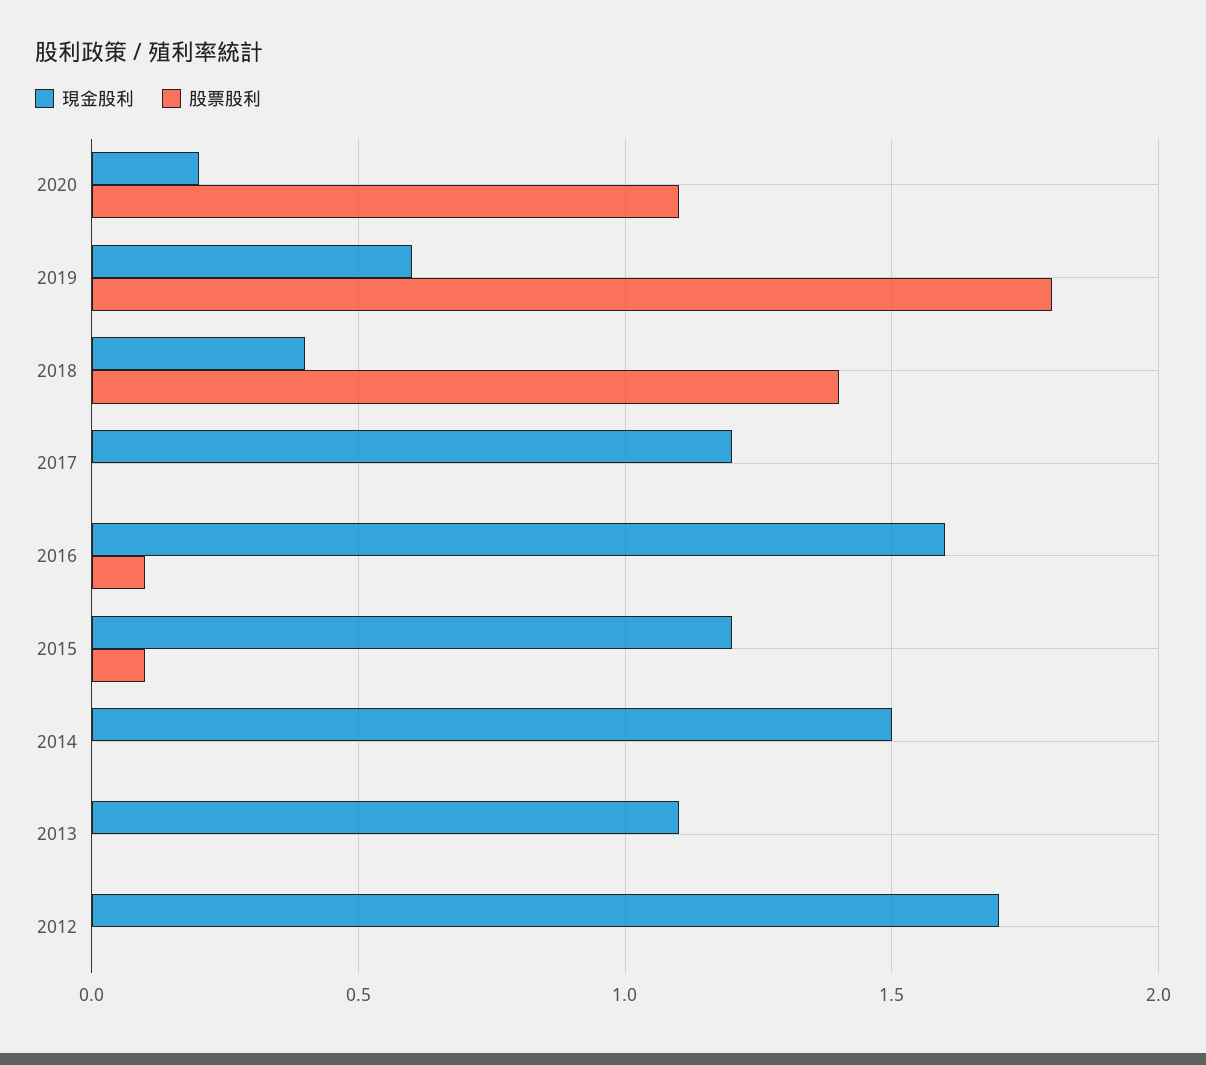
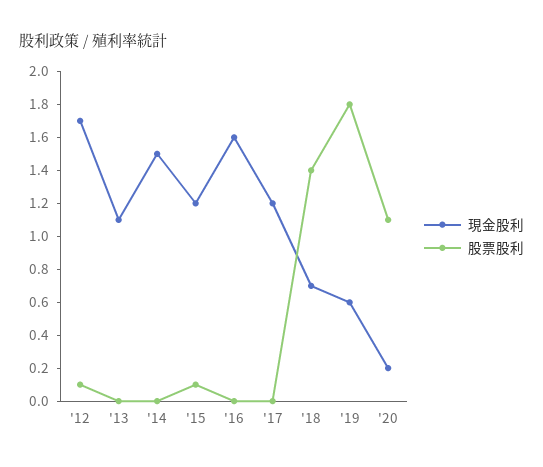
現金股利, 2018: 0.4 -> 0.7
股票股利, 2016: 0.1 -> 0
股票股利, 2012: 0 -> 0.1

